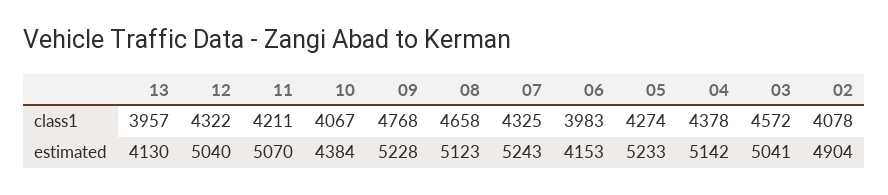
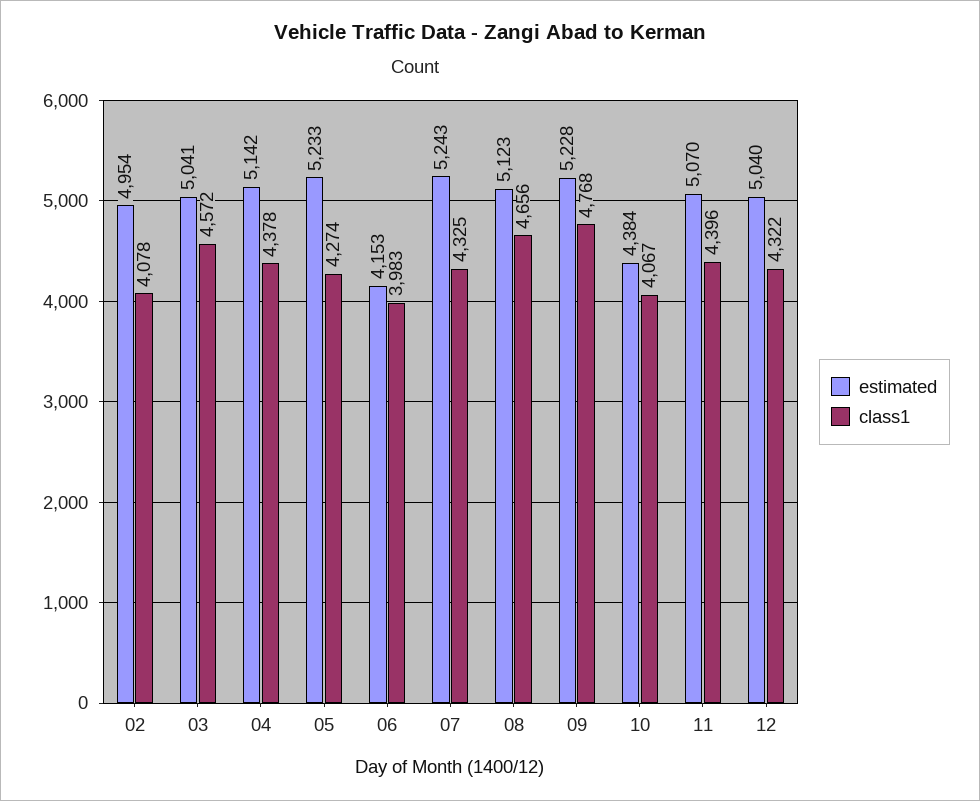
class1, 13: 3957 -> none
class1, 11: 4211 -> 4396
class1, 08: 4658 -> 4656
estimated, 13: 4130 -> none
estimated, 02: 4904 -> 4954

